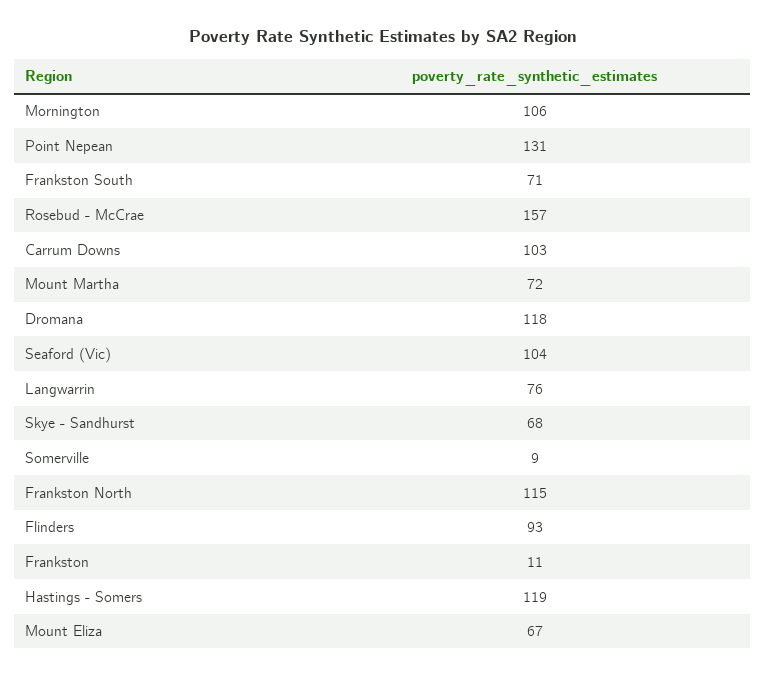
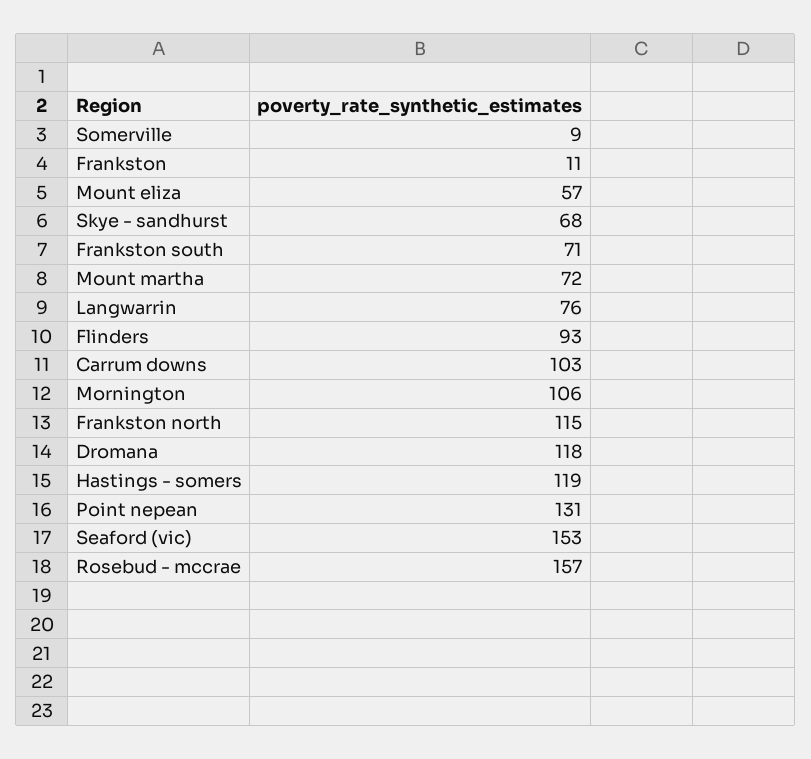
Seaford (Vic): 104 -> 153
Mount Eliza: 67 -> 57

